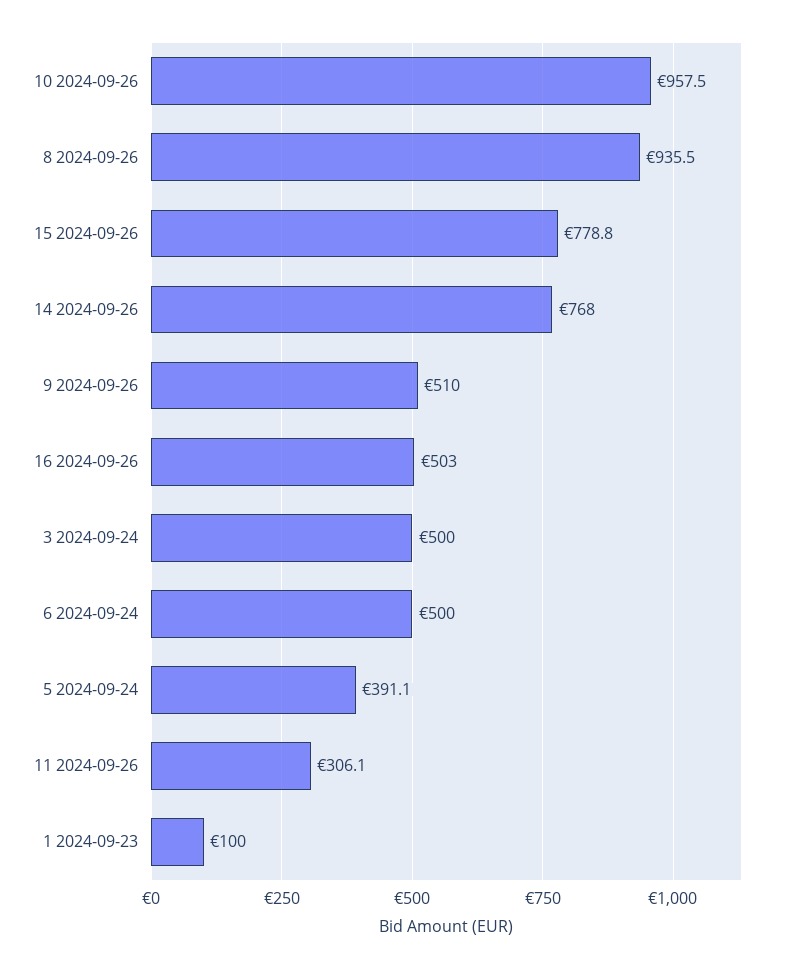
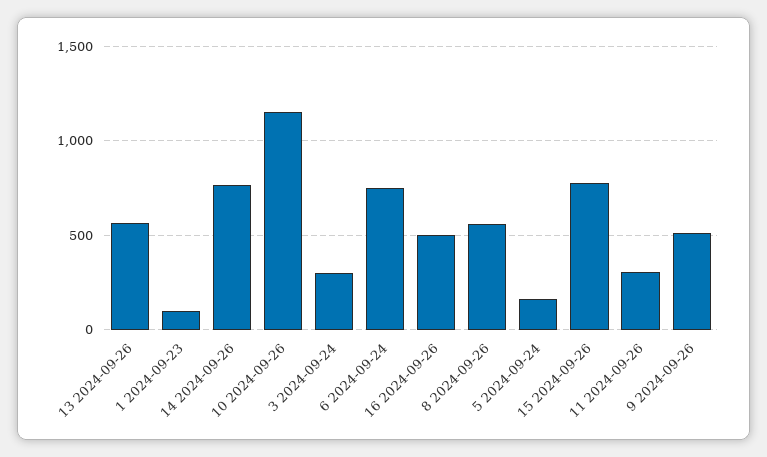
10 2024-09-26: 957.5 -> 1150
8 2024-09-26: 935.5 -> 550
3 2024-09-24: 500 -> 300
6 2024-09-24: 500 -> 750
5 2024-09-24: 391.1 -> 150
13 2024-09-26: none -> 550

